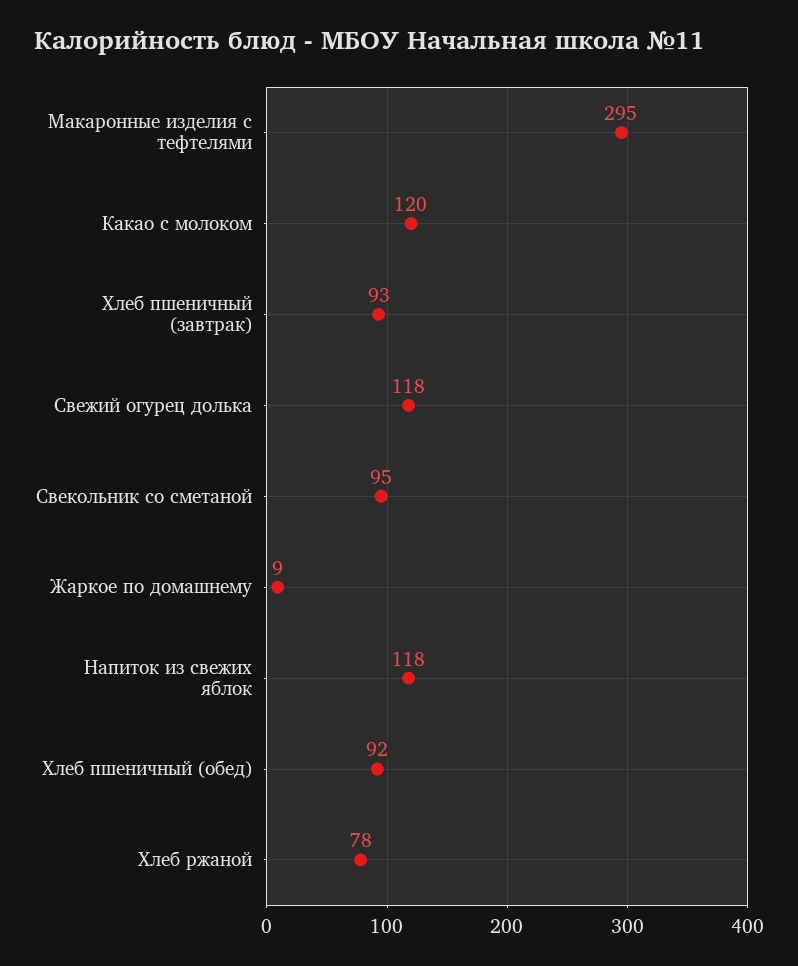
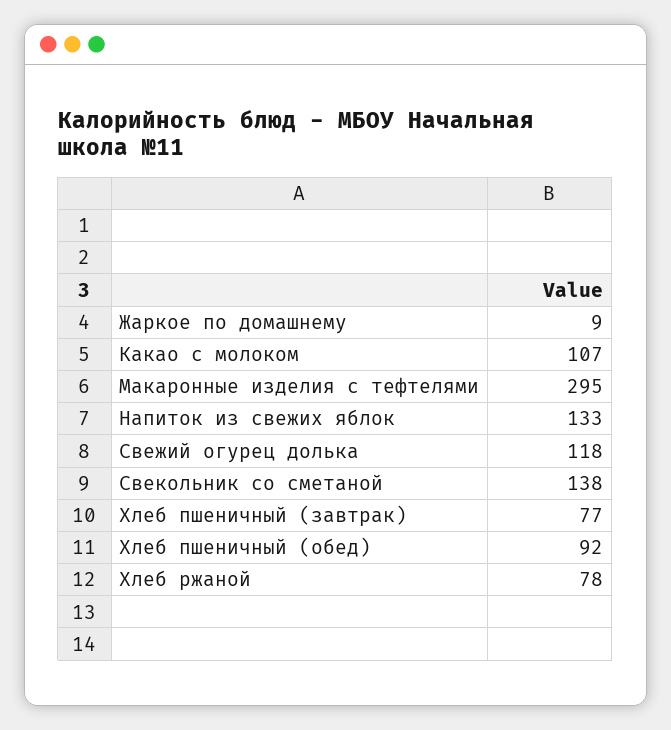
Какао с молоком: 120 -> 107
Хлеб пшеничный (завтрак): 93 -> 77
Свекольник со сметаной: 95 -> 138
Напиток из свежих яблок: 118 -> 133

